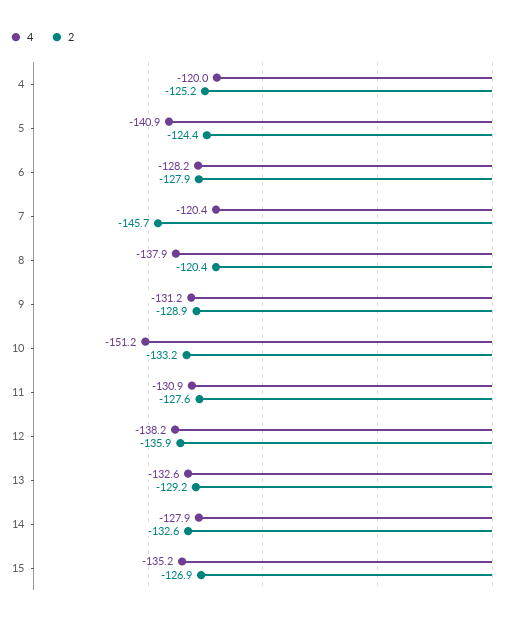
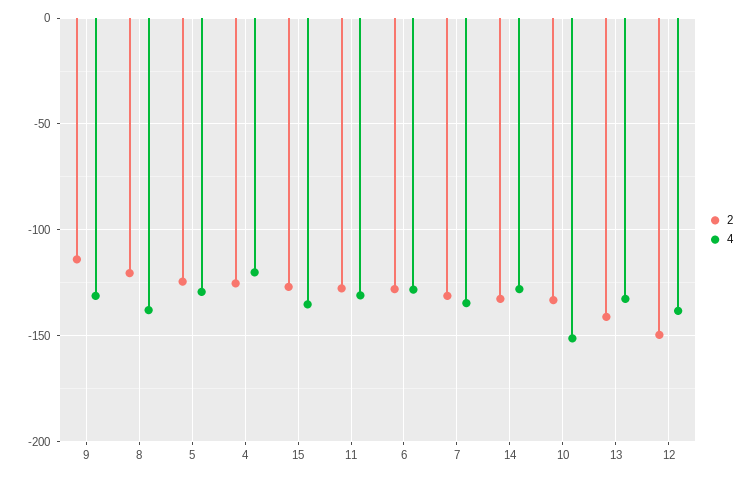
4, 5: -140.9 -> -130
4, 7: -120.4 -> -135
2, 7: -145.7 -> -130
2, 9: -128.9 -> -115
2, 12: -135.9 -> -150
2, 13: -129.2 -> -140

